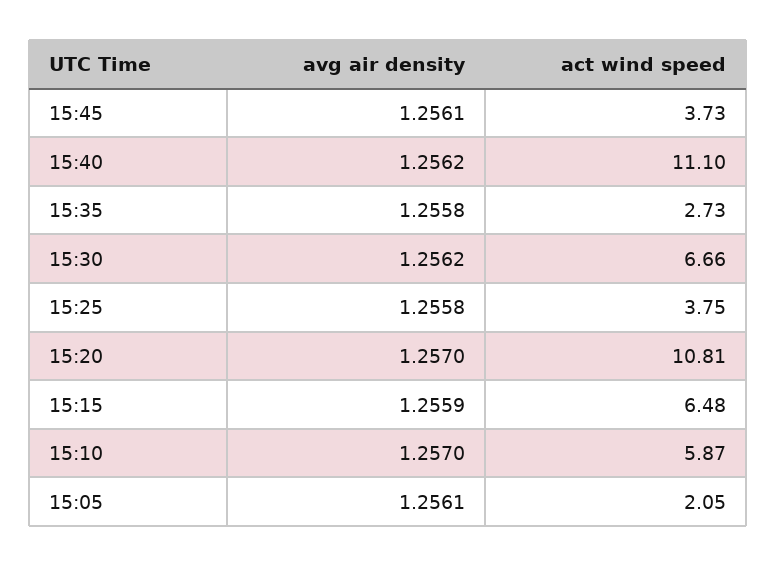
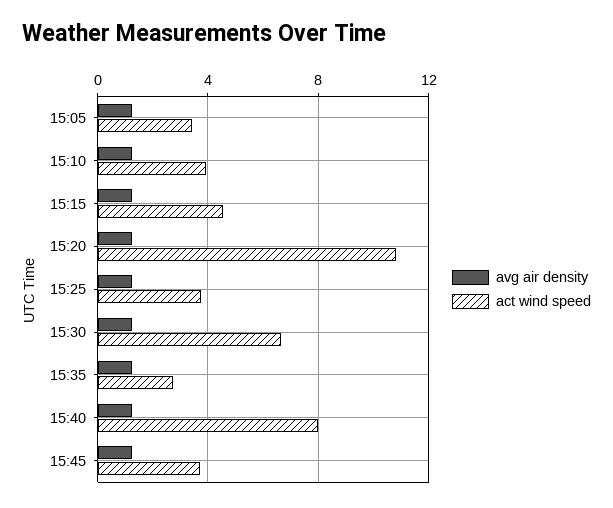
act wind speed, 15:40: 11.1 -> 8
act wind speed, 15:15: 6.48 -> 4.5
act wind speed, 15:10: 5.87 -> 4
act wind speed, 15:05: 2.05 -> 3.5

